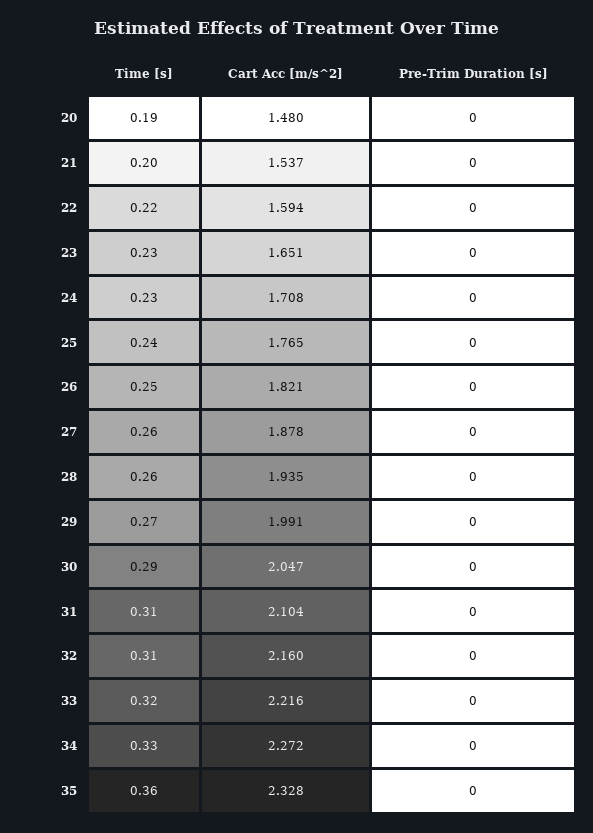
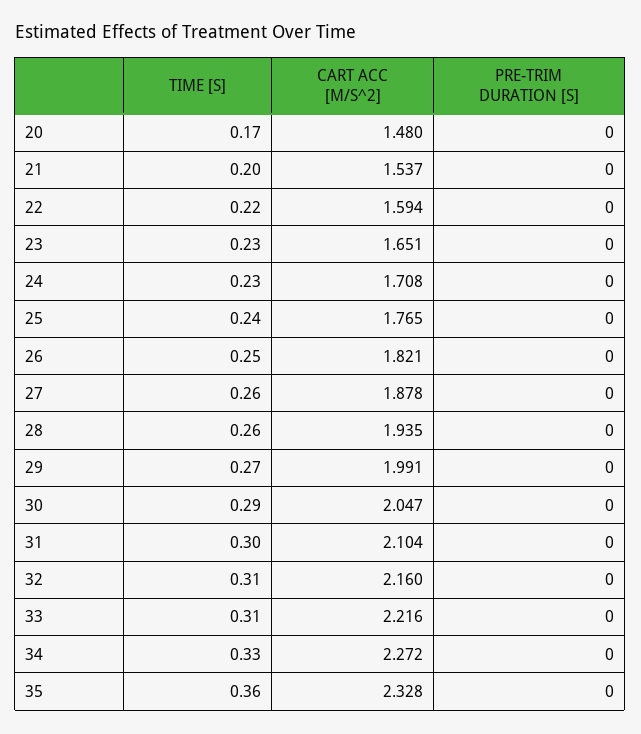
Time [s], 20: 0.19 -> 0.17
Time [s], 31: 0.31 -> 0.3
Time [s], 33: 0.32 -> 0.31

